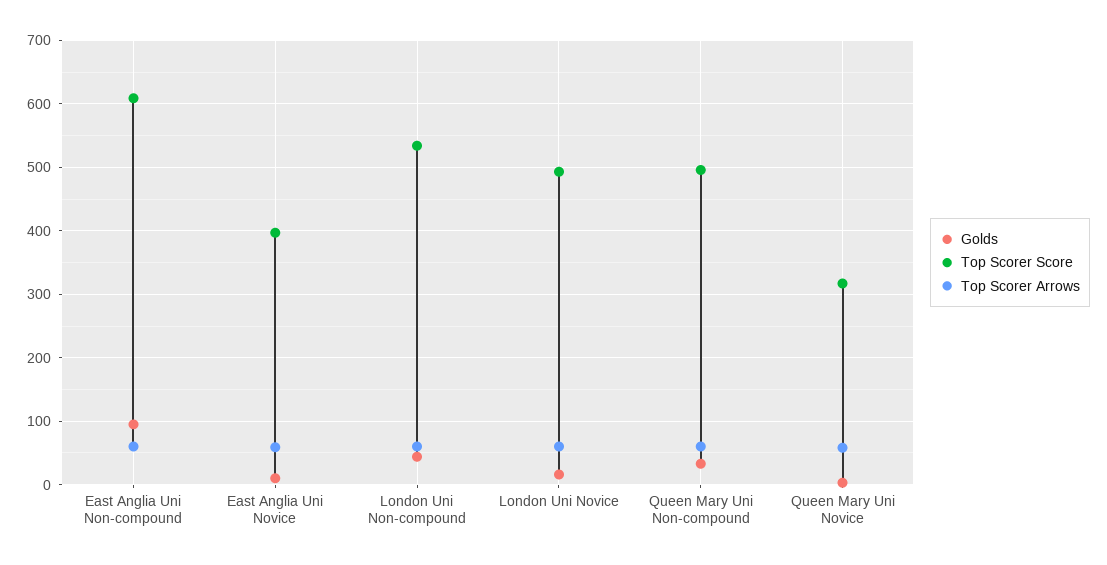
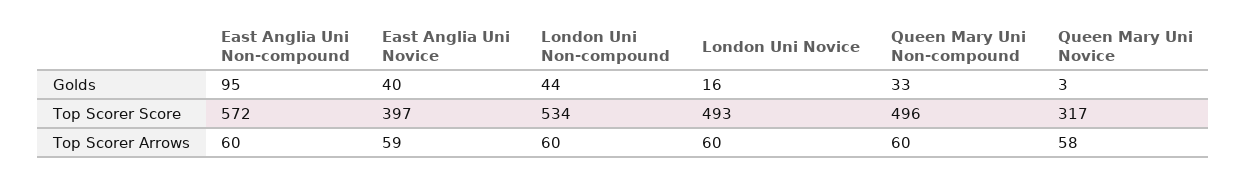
Top Scorer Score, East Anglia Uni Non-compound: 610 -> 572
Golds, East Anglia Uni Novice: 10 -> 40

